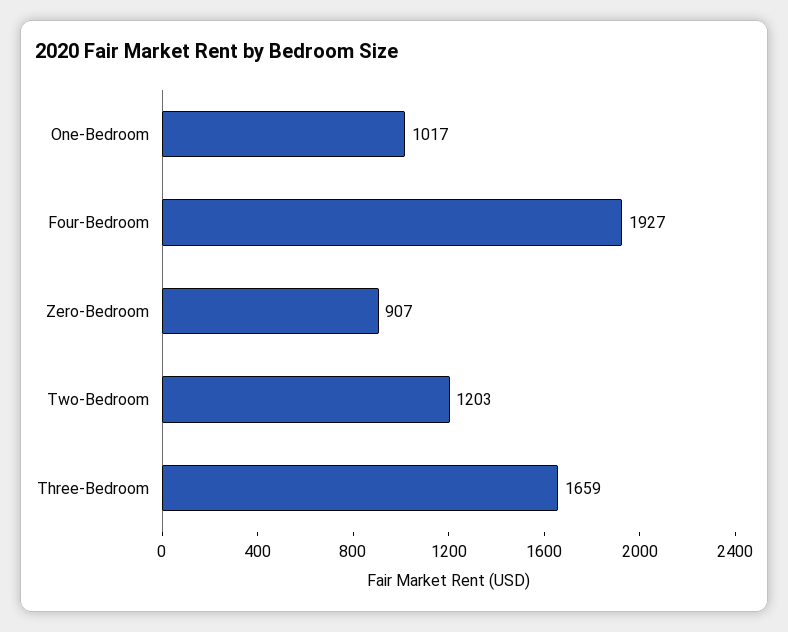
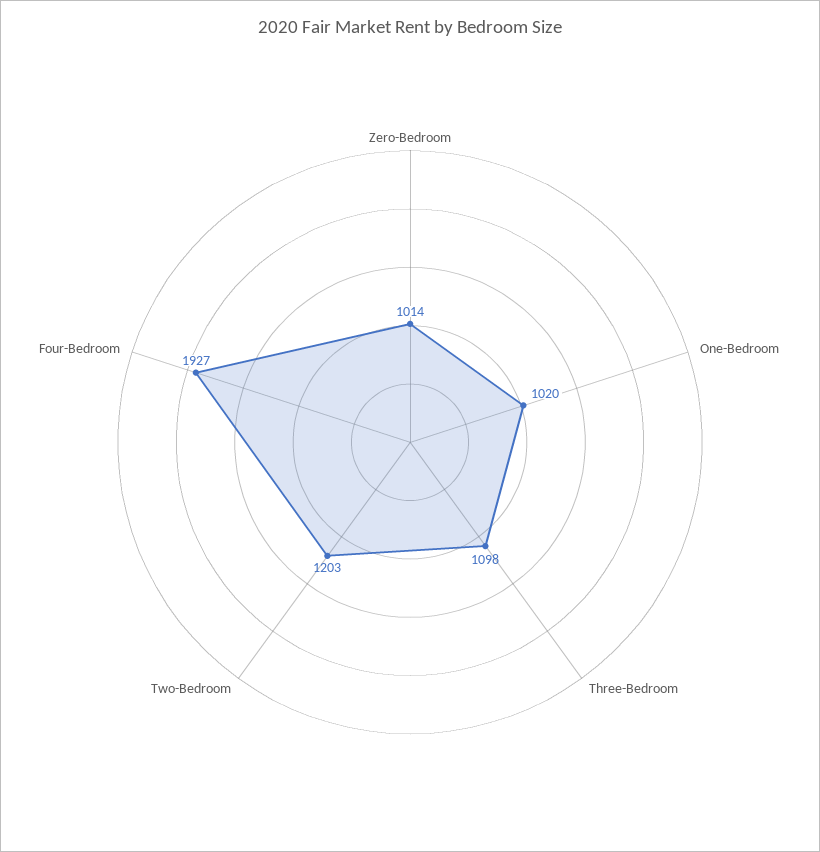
One-Bedroom: 1017 -> 1020
Zero-Bedroom: 907 -> 1014
Three-Bedroom: 1659 -> 1098

